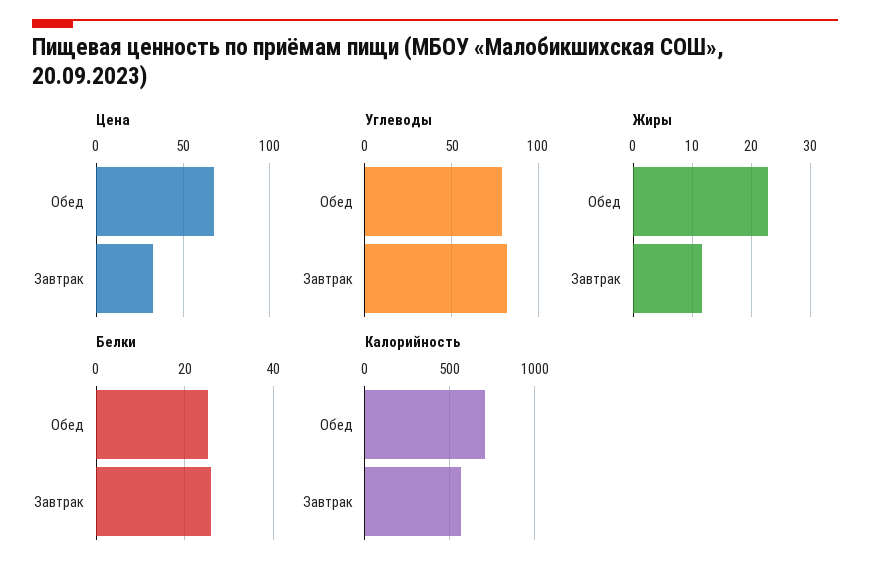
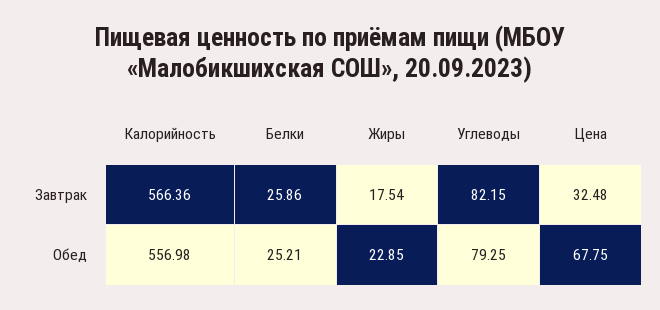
Жиры, Завтрак: 12 -> 17.54
Калорийность, Обед: 700 -> 556.98

